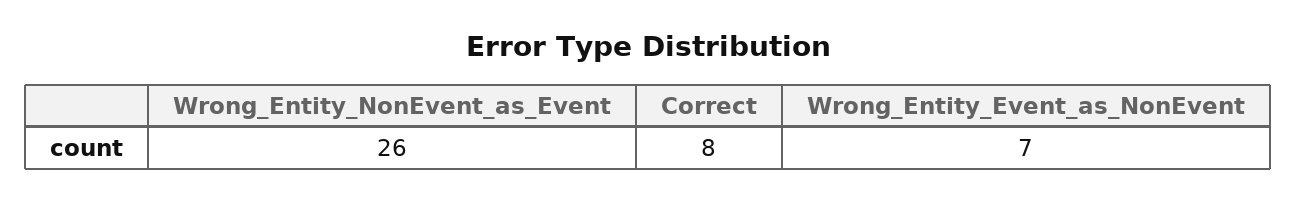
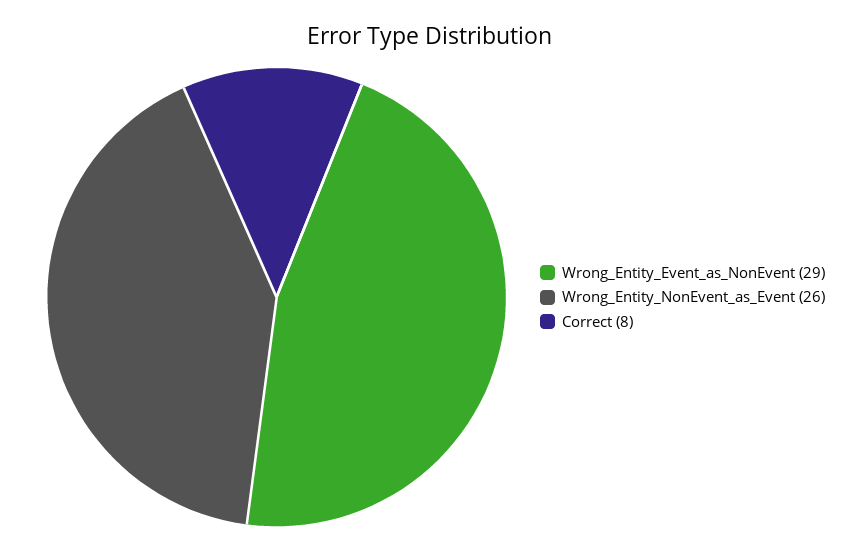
Wrong_Entity_Event_as_NonEvent: 7 -> 29

